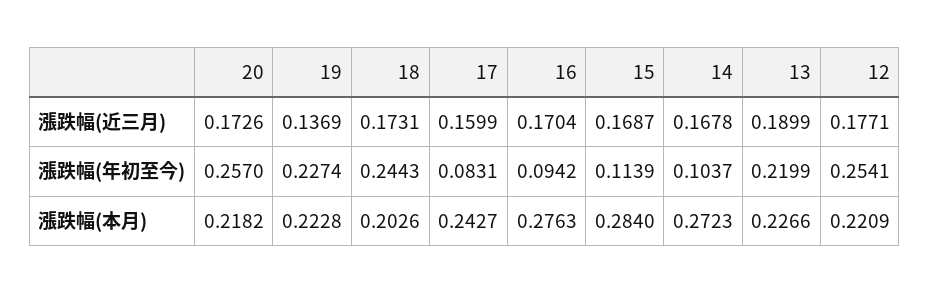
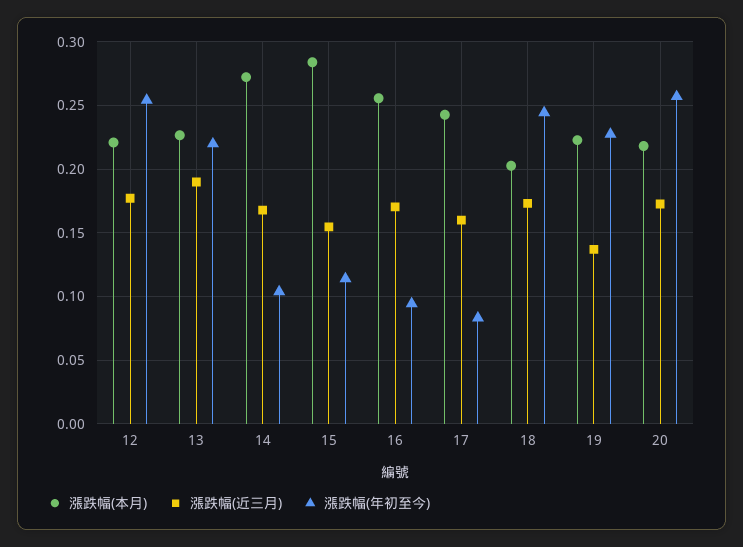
漲跌幅(近三月), 15: 0.1687 -> 0.155
漲跌幅(本月), 16: 0.2763 -> 0.255

